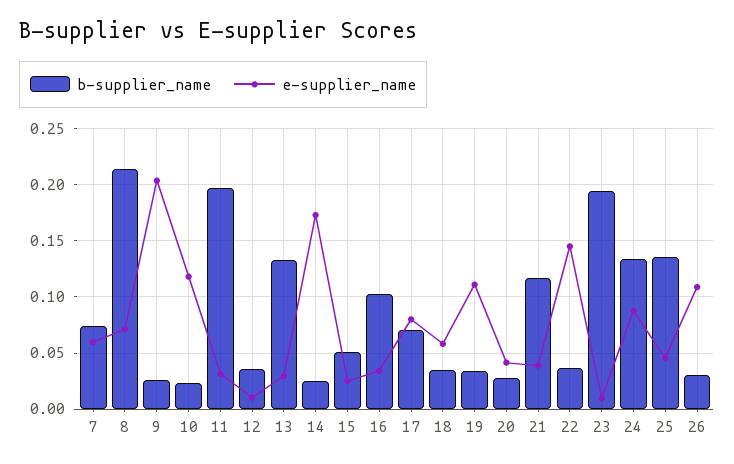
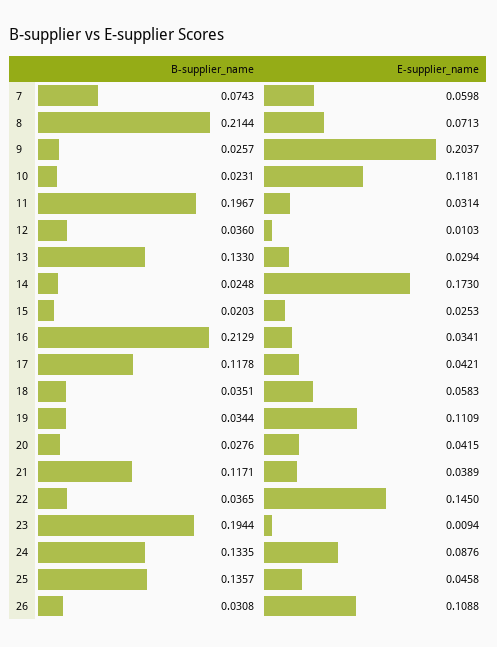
b-supplier_name, 15: 0.05 -> 0.0203
b-supplier_name, 16: 0.1 -> 0.2129
b-supplier_name, 17: 0.07 -> 0.1178
e-supplier_name, 17: 0.08 -> 0.0421

